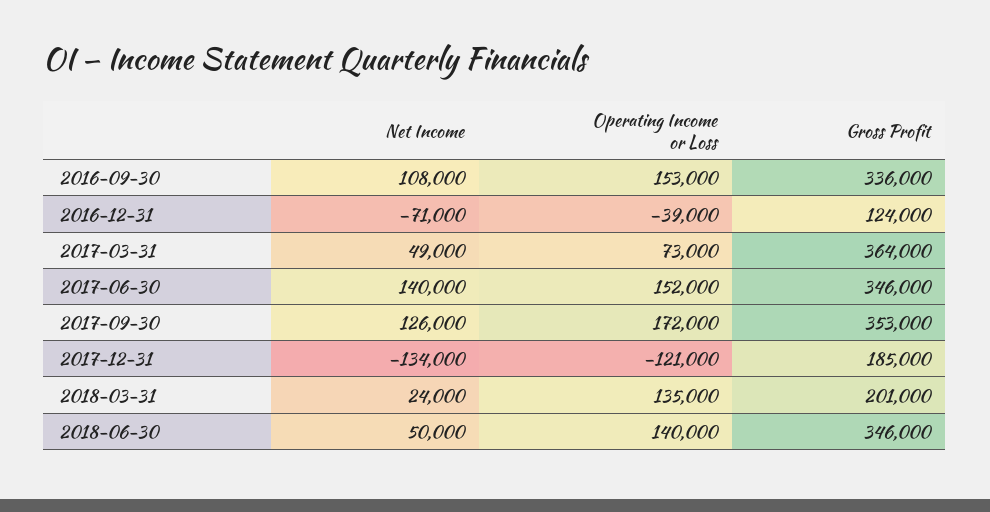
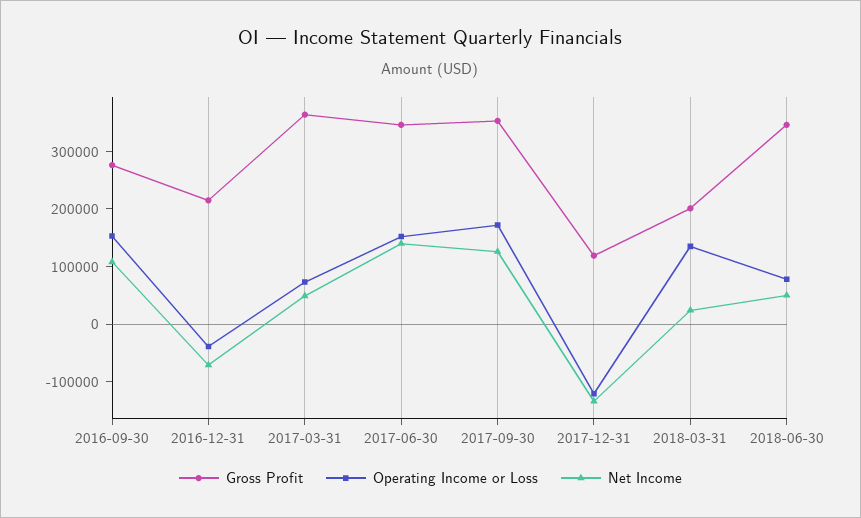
Gross Profit, 2016-09-30: 336000 -> 280000
Gross Profit, 2016-12-31: 124000 -> 220000
Gross Profit, 2017-12-31: 185000 -> 120000
Operating Income or Loss, 2018-06-30: 140000 -> 80000

